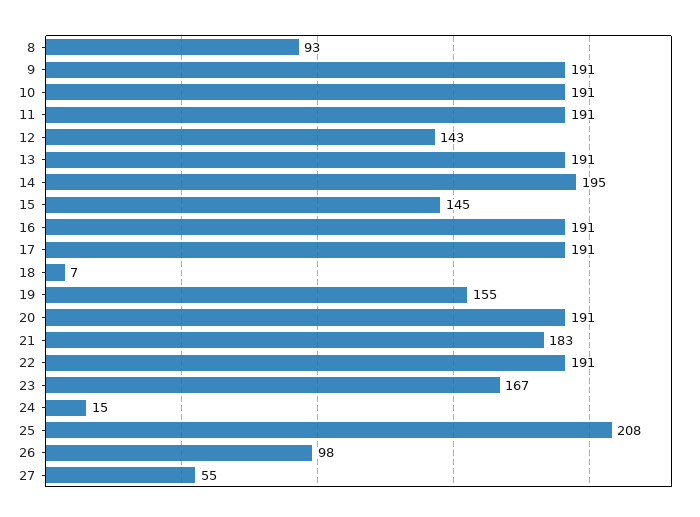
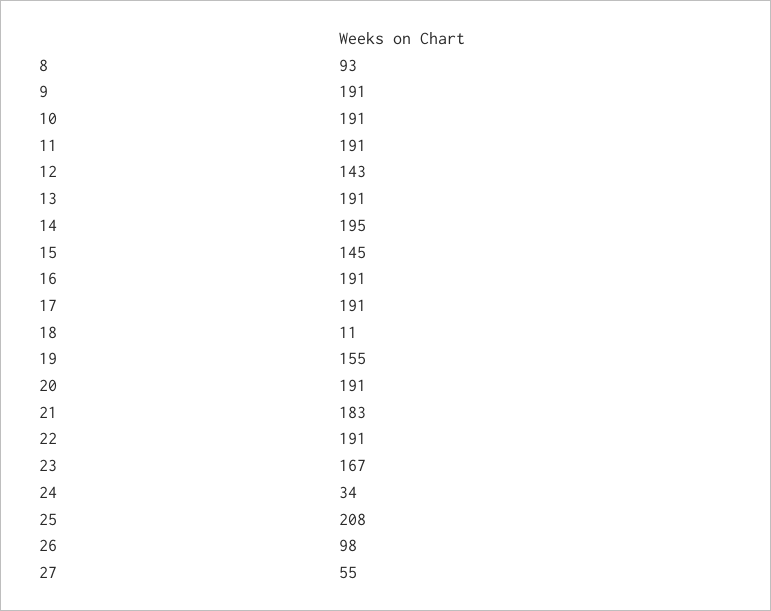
18: 7 -> 11
24: 15 -> 34

